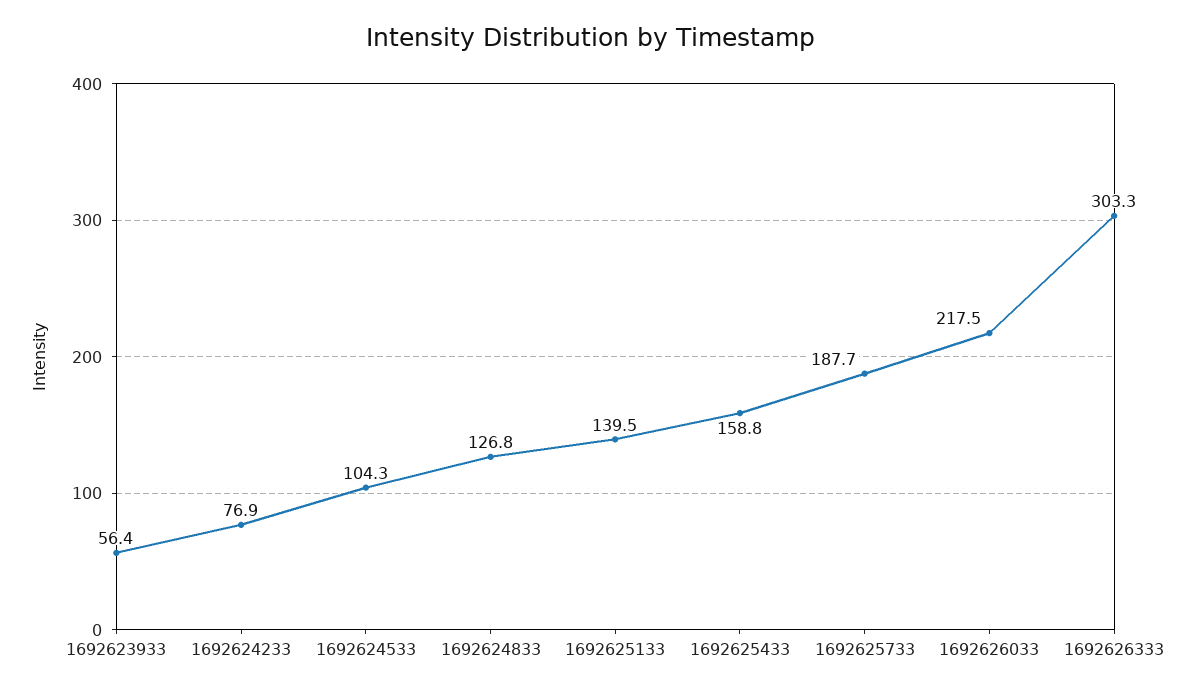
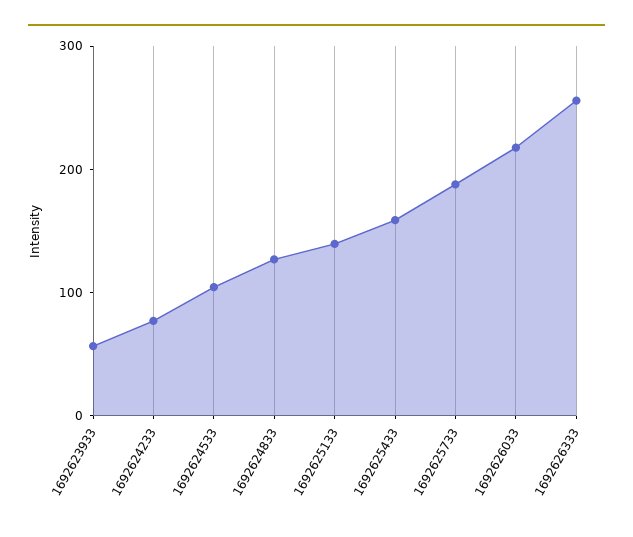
1692626333: 303.3 -> 260

